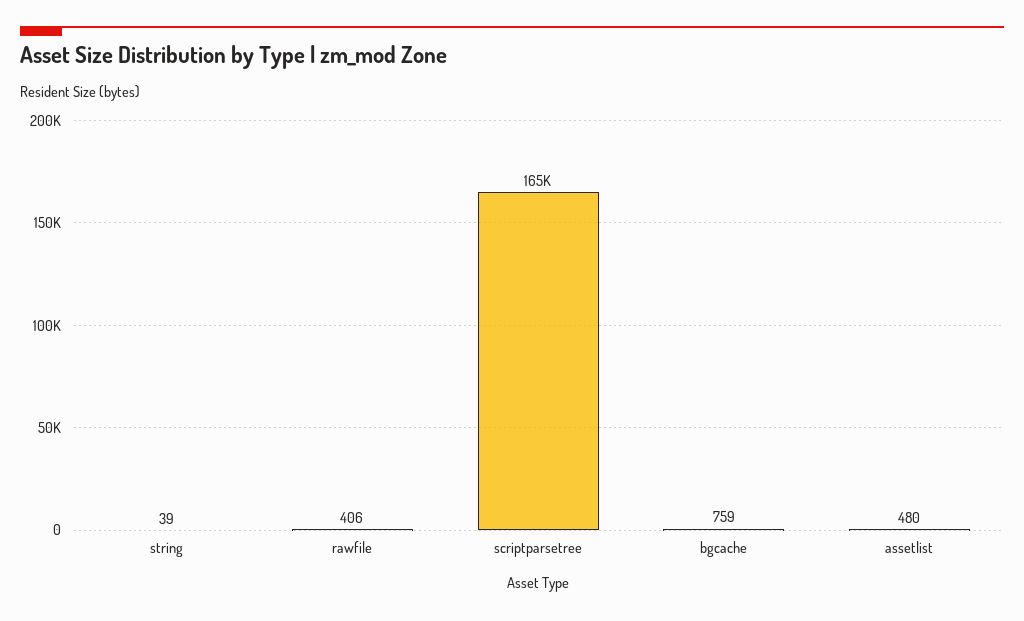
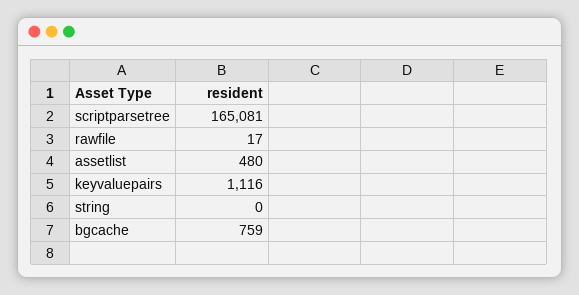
string: 39 -> 0
rawfile: 406 -> 17
keyvaluepairs: none -> 1116

